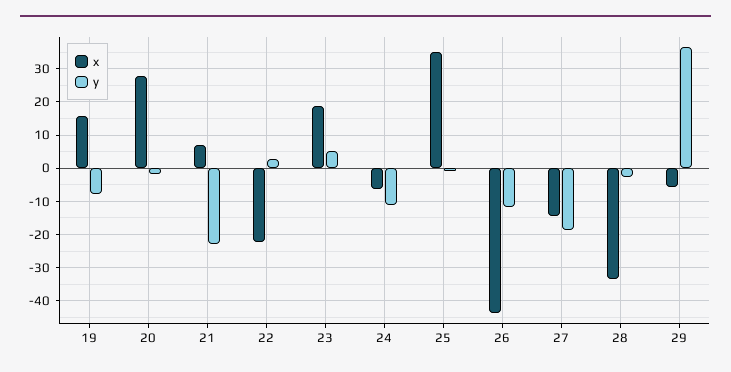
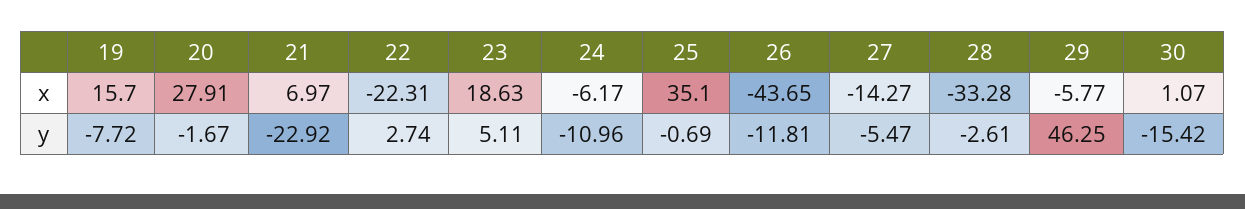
y, 27: -18 -> -5.47
y, 29: 36 -> 46.25
x, 30: none -> 1.07
y, 30: none -> -15.42

